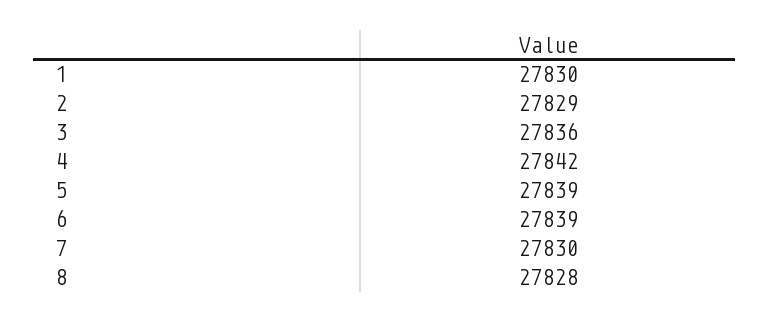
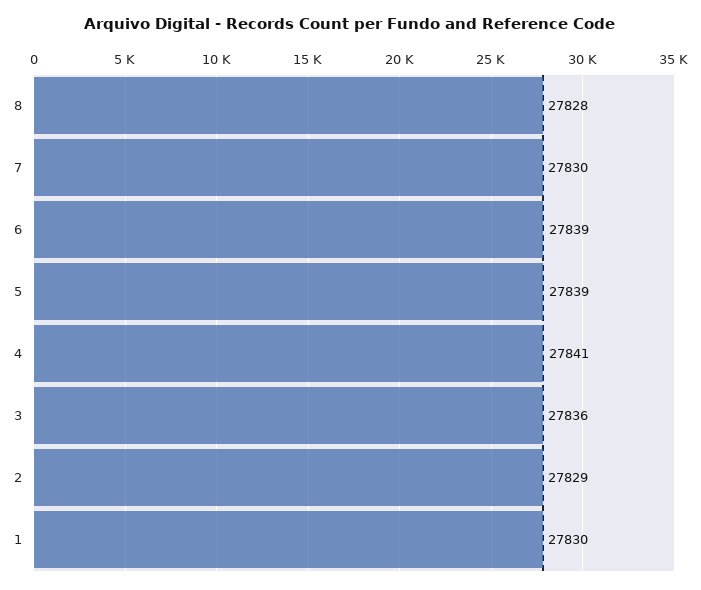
4: 27842 -> 27841

